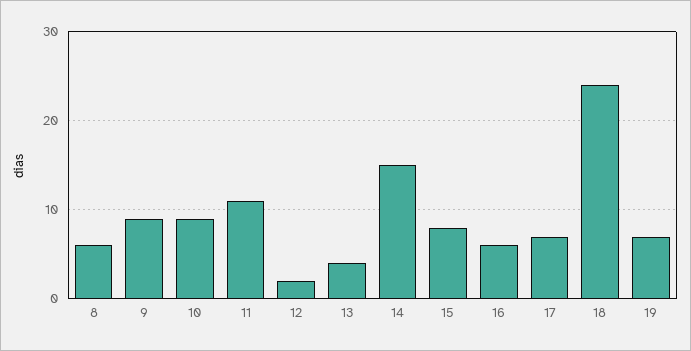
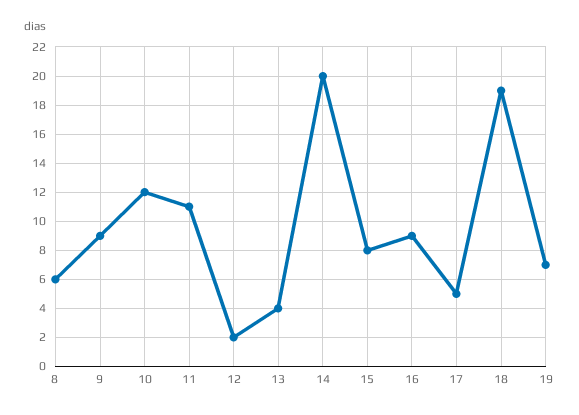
10: 9 -> 12
14: 15 -> 20
16: 6 -> 9
17: 7 -> 5
18: 24 -> 19

